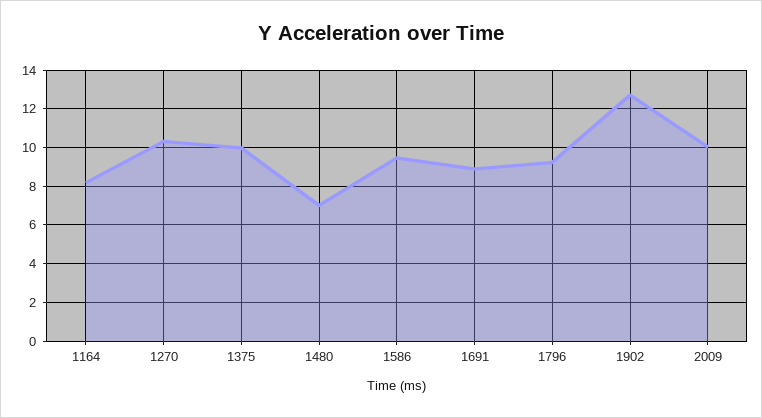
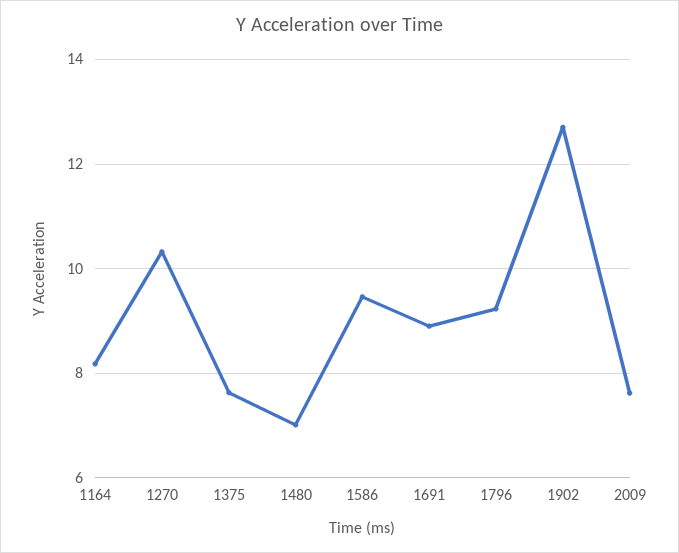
1375: 10 -> 7.6
2009: 10 -> 7.6

